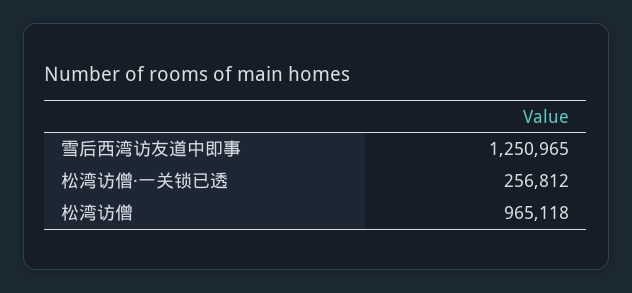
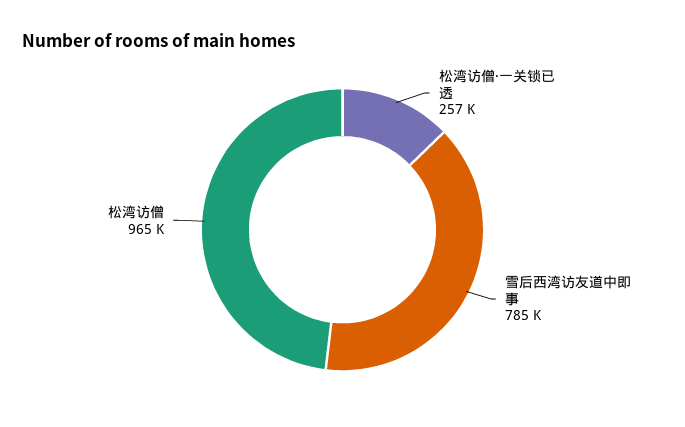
雪后西湾访友道中即事: 1250965 -> 785000

